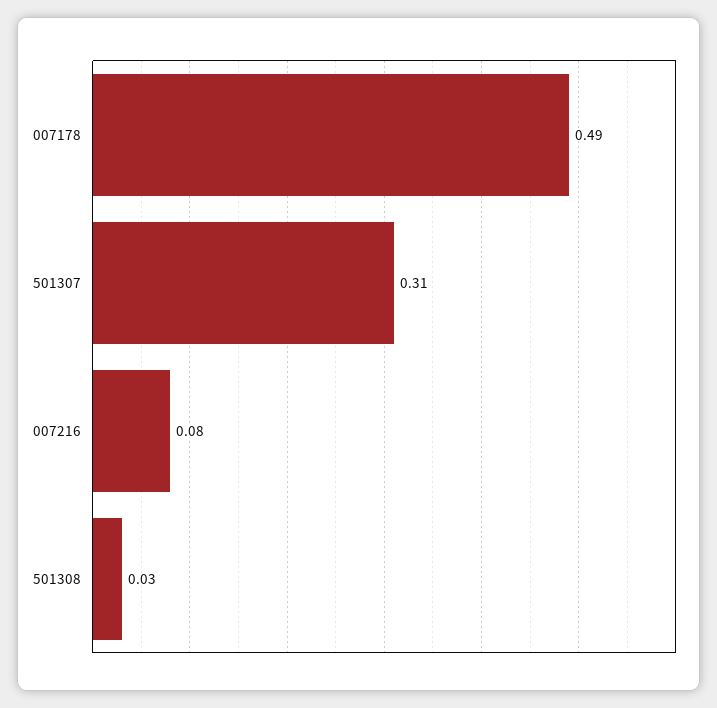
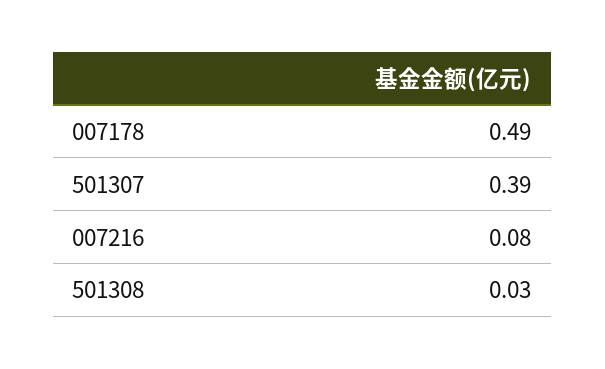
501307: 0.31 -> 0.39

